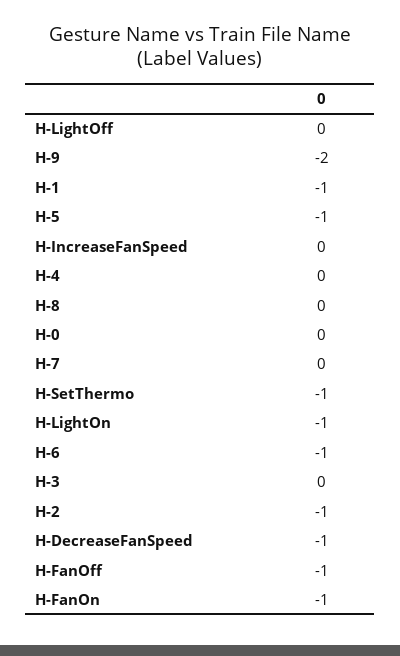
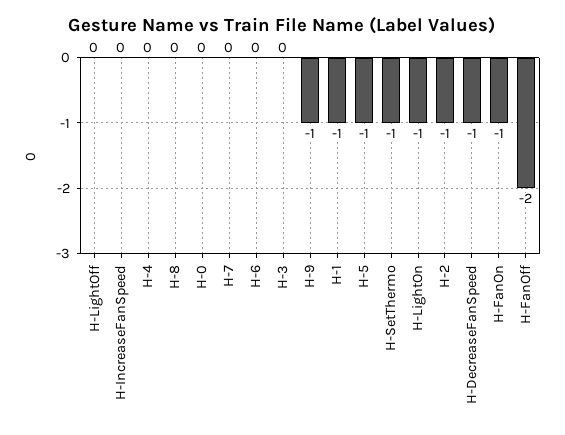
H-9: -2 -> -1
H-6: -1 -> 0
H-FanOff: -1 -> -2

